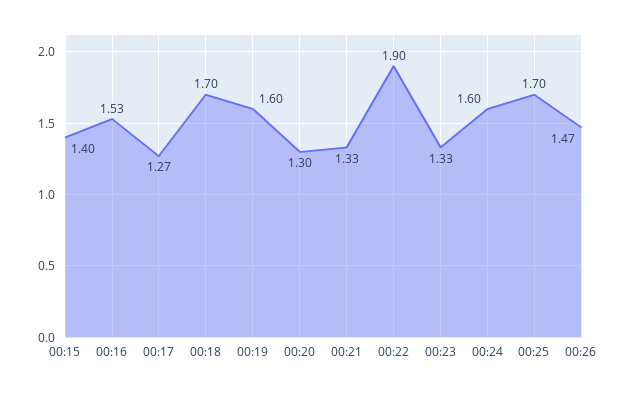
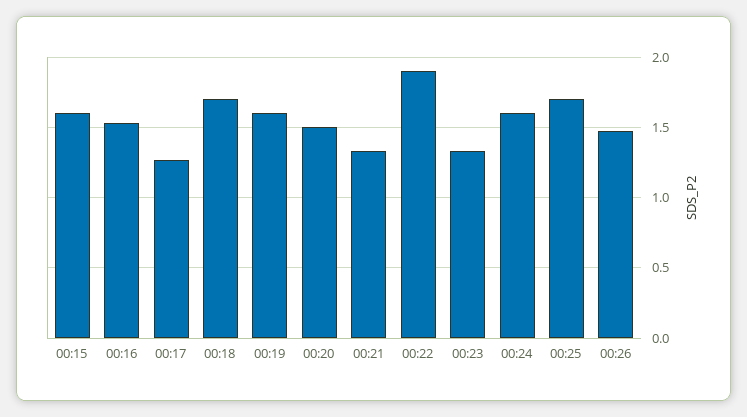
00:15: 1.4 -> 1.6
00:20: 1.3 -> 1.5

